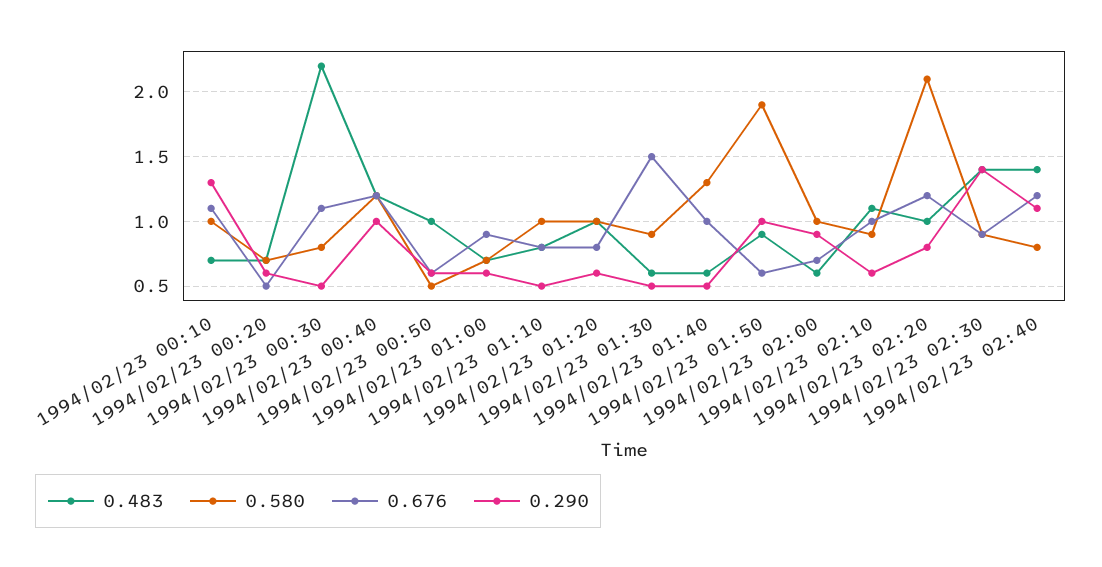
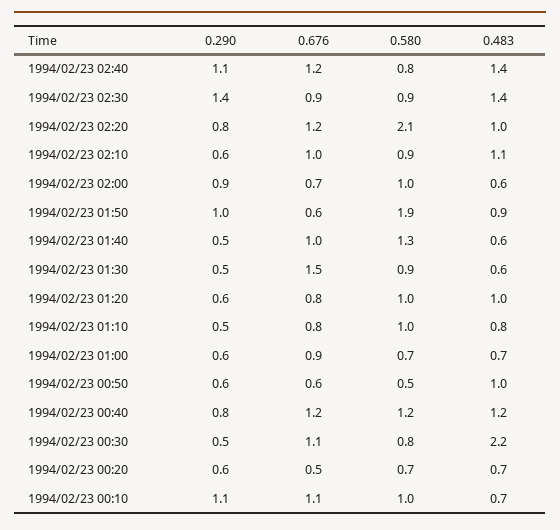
0.290, 1994/02/23 00:10: 1.3 -> 1.1
0.290, 1994/02/23 00:40: 1 -> 0.8

